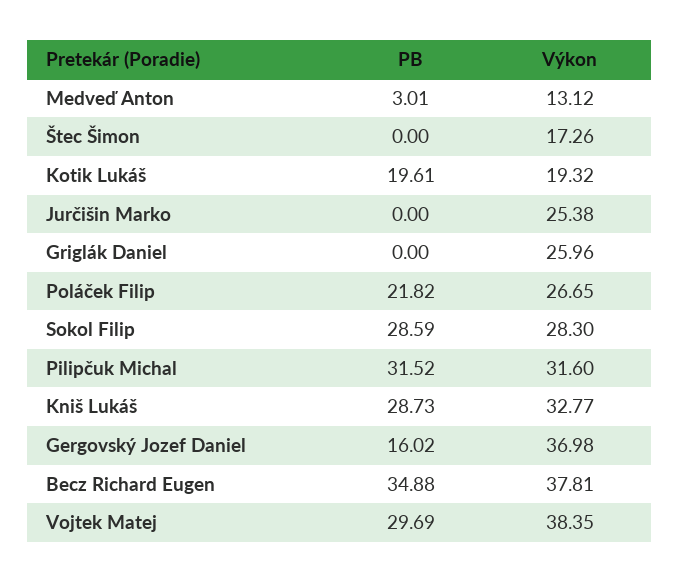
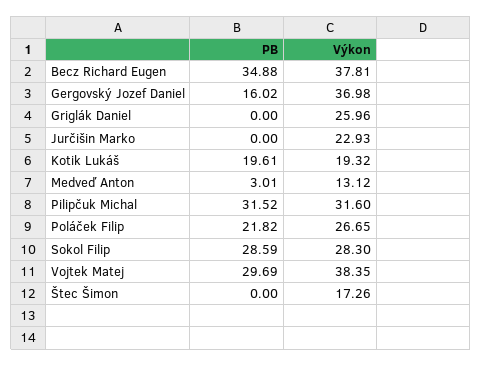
Výkon, Jurčišin Marko: 25.38 -> 22.93
PB, Kniš Lukáš: 28.73 -> none
Výkon, Kniš Lukáš: 32.77 -> none

